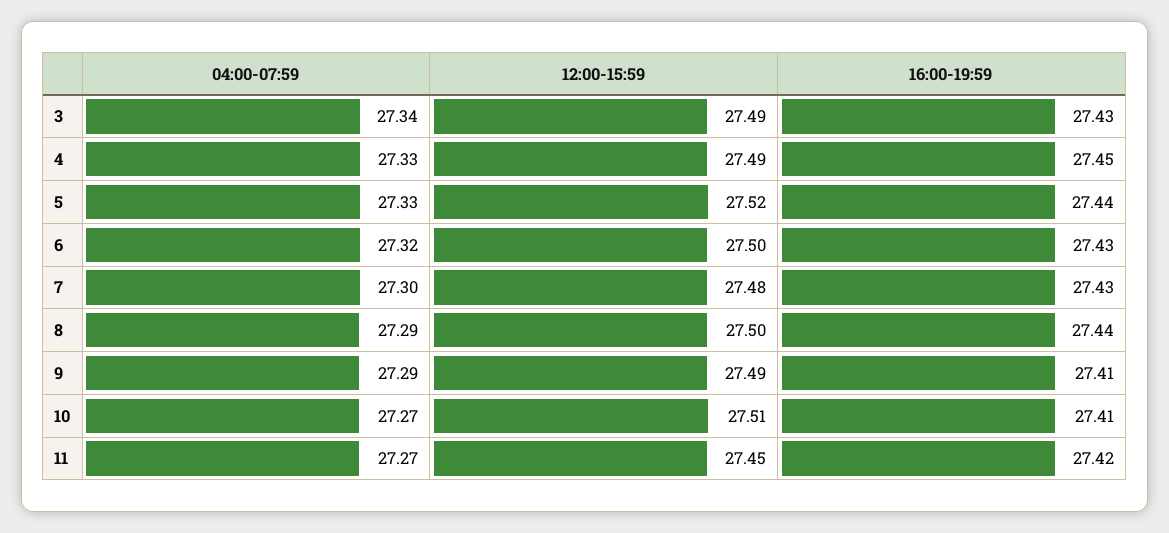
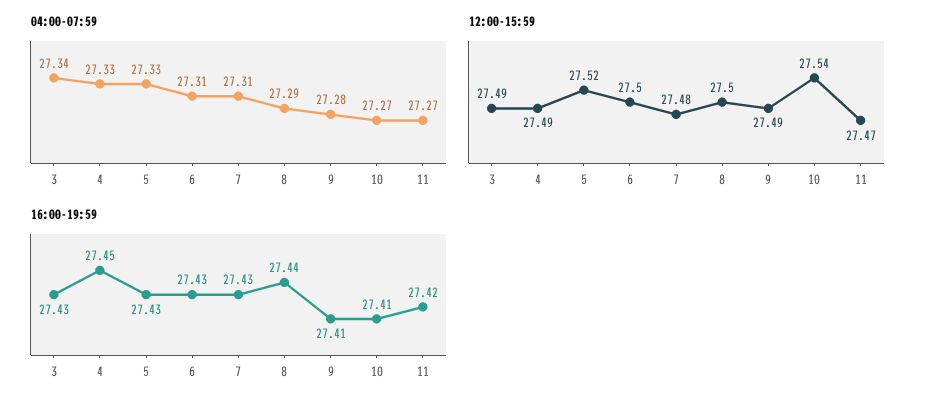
16:00-19:59, 5: 27.44 -> 27.43
04:00-07:59, 6: 27.32 -> 27.31
04:00-07:59, 7: 27.3 -> 27.31
04:00-07:59, 9: 27.29 -> 27.28
12:00-15:59, 10: 27.51 -> 27.54
12:00-15:59, 11: 27.45 -> 27.47

